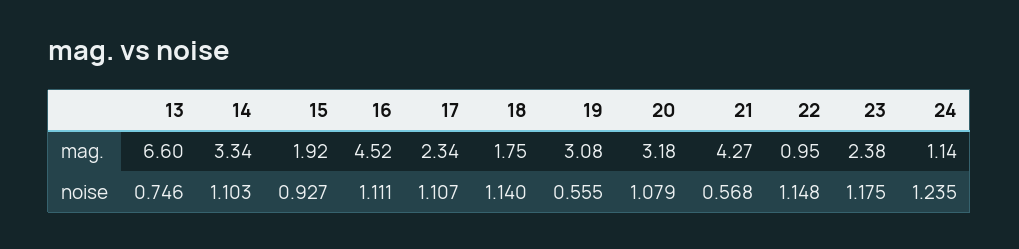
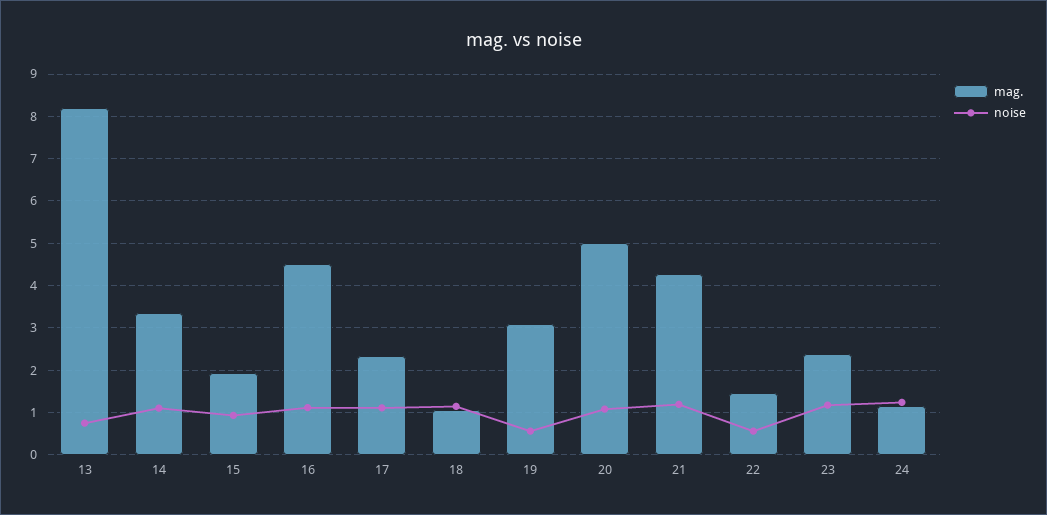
mag., 13: 6.6 -> 8.2
mag., 18: 1.75 -> 1
mag., 20: 3.18 -> 5
mag., 22: 0.95 -> 1.4
noise, 21: 0.568 -> 1.2
noise, 22: 1.148 -> 0.6

